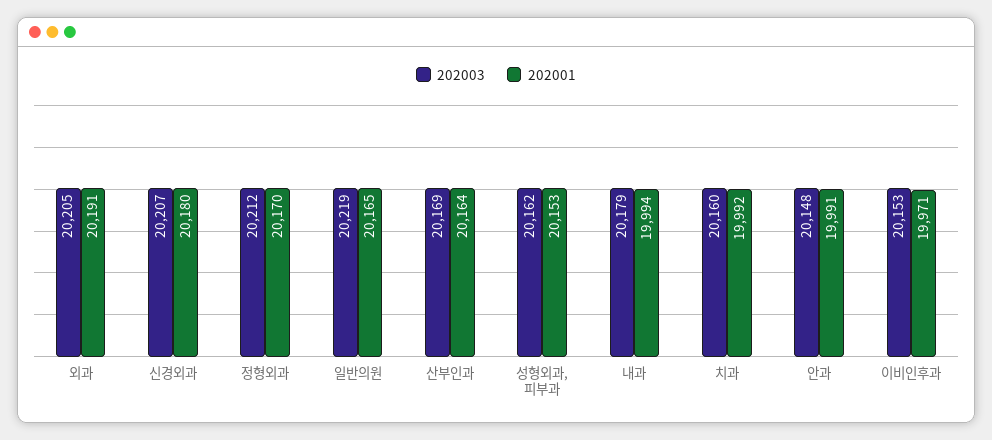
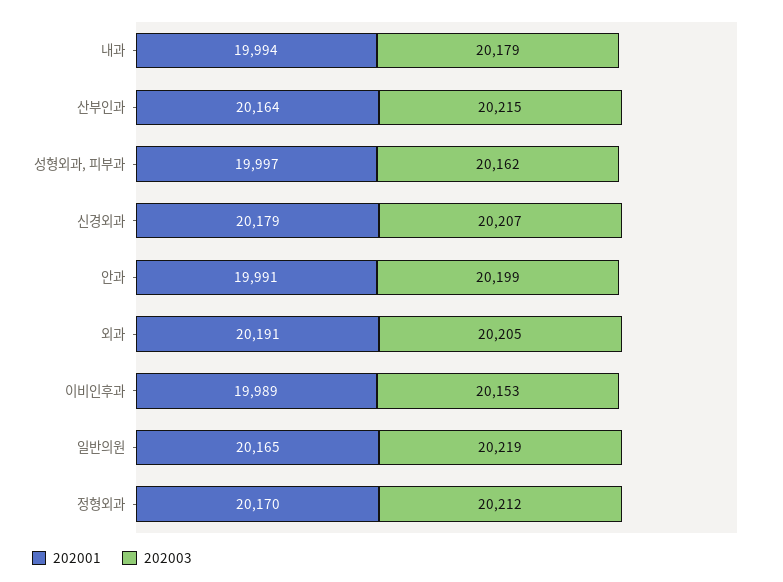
202001, 신경외과: 20180 -> 20179
202003, 산부인과: 20169 -> 20215
202001, 성형외과, 피부과: 20153 -> 19997
202003, 치과: 20160 -> none
202001, 치과: 19992 -> none
202003, 안과: 20148 -> 20199
202001, 이비인후과: 19971 -> 19989

